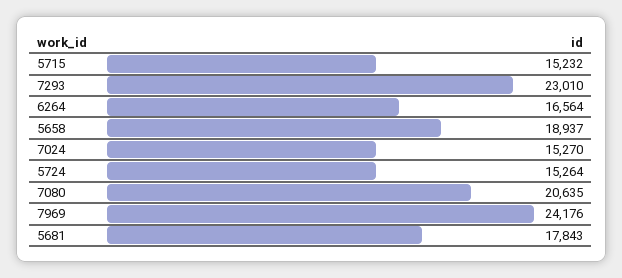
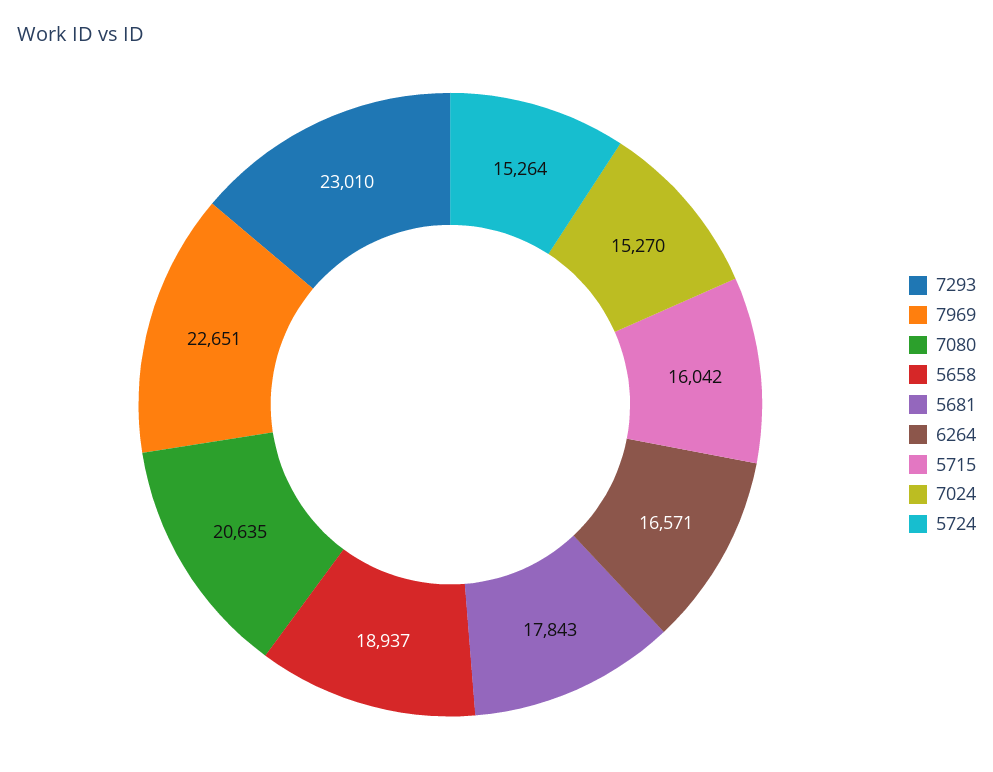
5715: 15232 -> 16042
6264: 16564 -> 16571
7969: 24176 -> 22651

